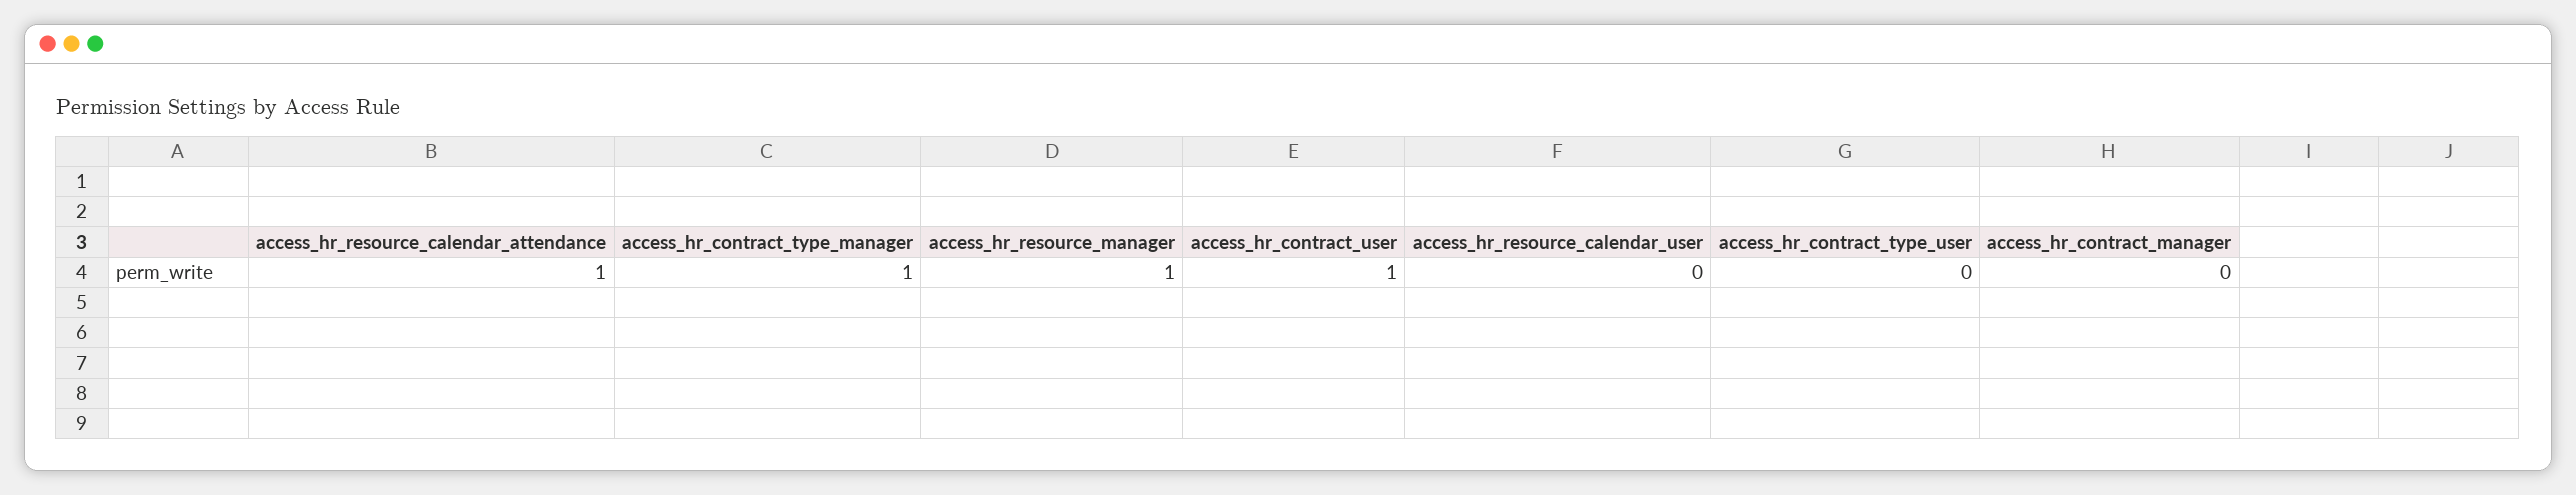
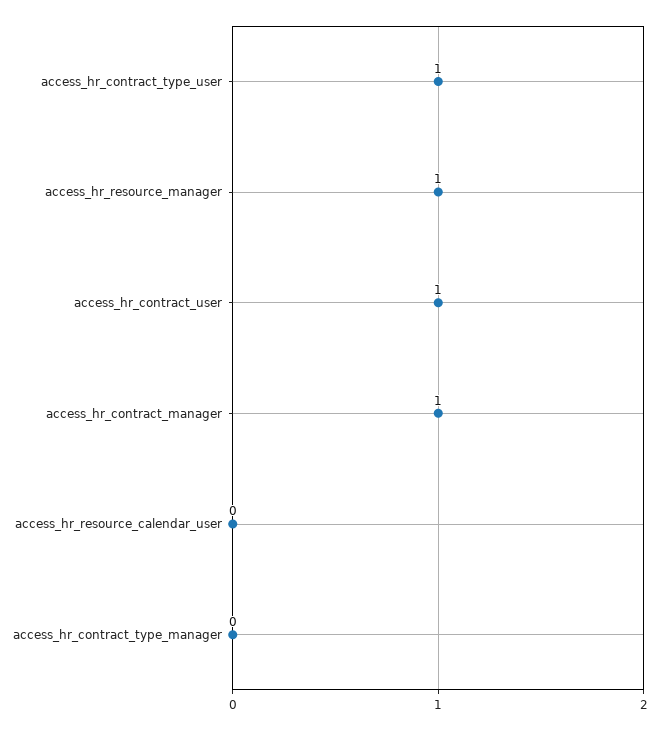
access_hr_resource_calendar_attendance: 1 -> none
access_hr_contract_type_manager: 1 -> 0
access_hr_contract_type_user: 0 -> 1
access_hr_contract_manager: 0 -> 1

